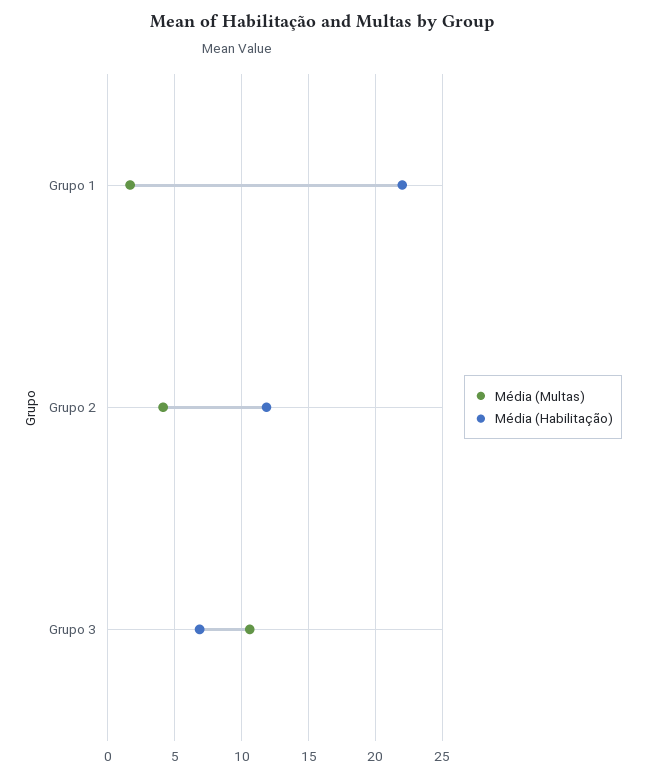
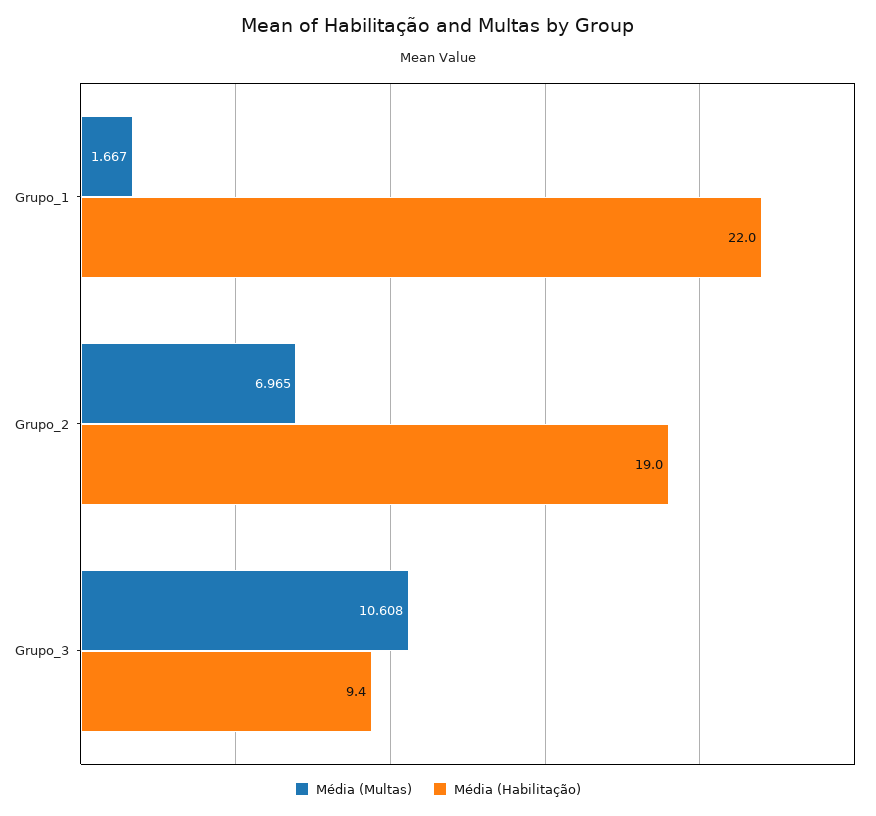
Média (Multas), Grupo 2: 4 -> 6.965
Média (Habilitação), Grupo 2: 12 -> 19
Média (Habilitação), Grupo 3: 7 -> 9.4

